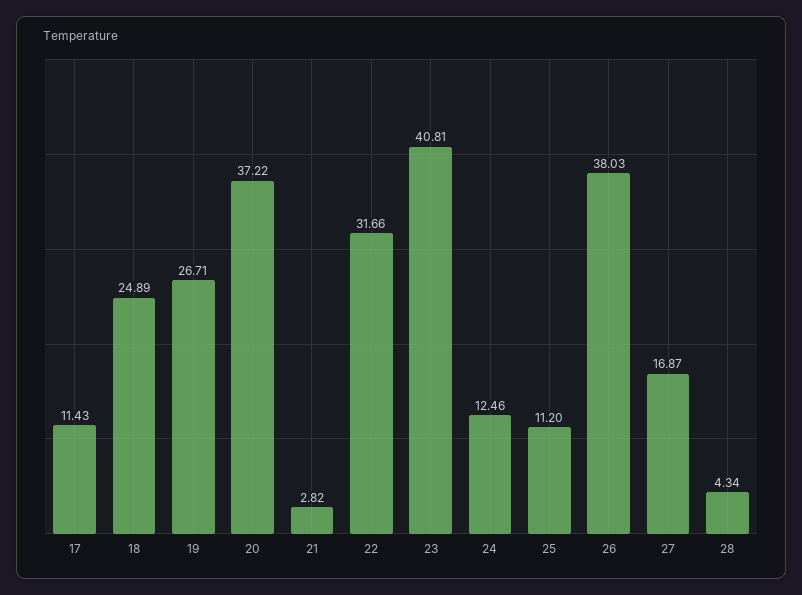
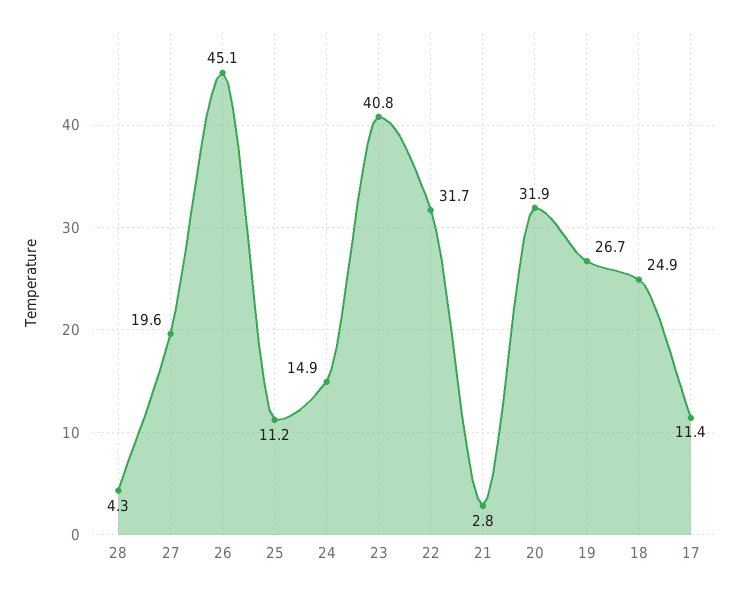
20: 37.22 -> 31.9
24: 12.46 -> 14.9
26: 38.03 -> 45.1
27: 16.87 -> 19.6

